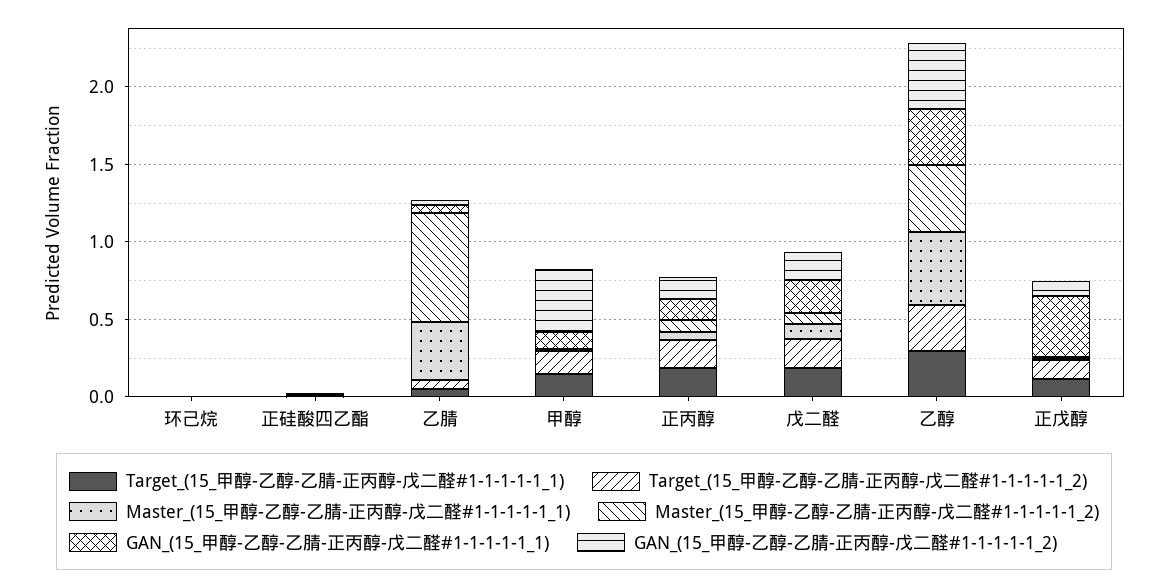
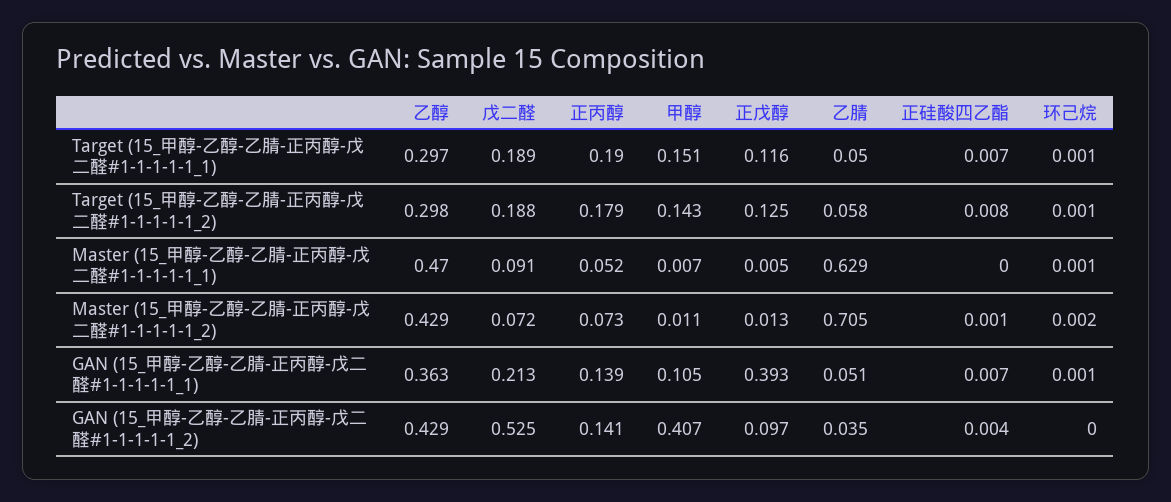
Master_(15_甲醇-乙醇-乙腈-正丙醇-戊二醛#1-1-1-1-1_1), 乙腈: 0.4 -> 0.629
GAN_(15_甲醇-乙醇-乙腈-正丙醇-戊二醛#1-1-1-1-1_2), 戊二醛: 0.2 -> 0.525

